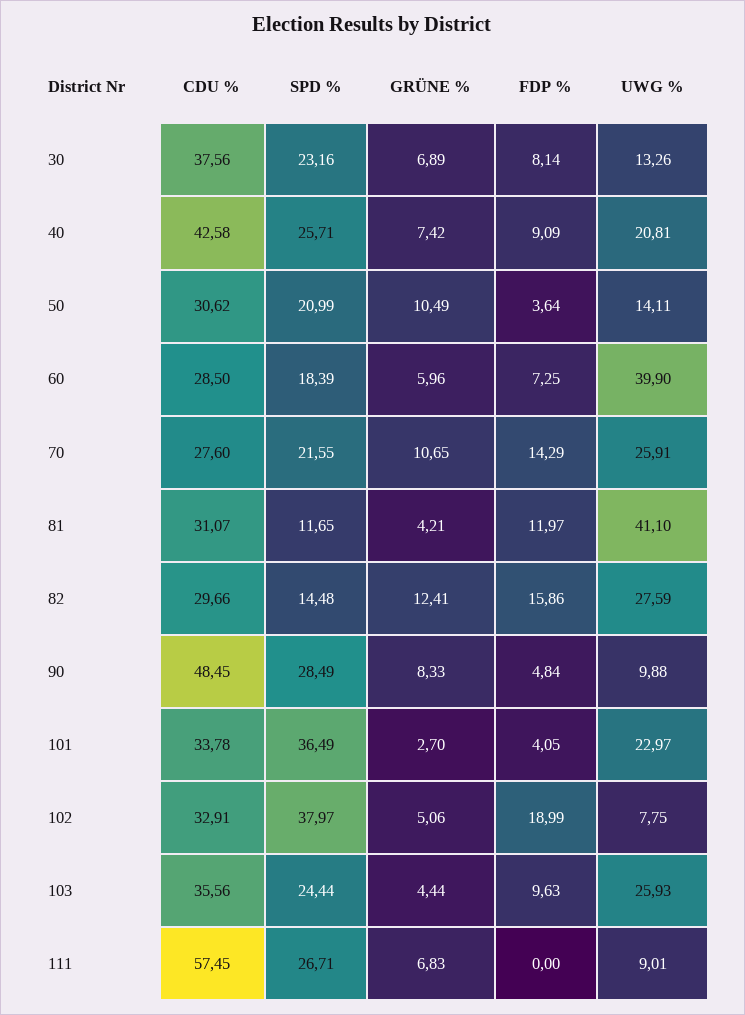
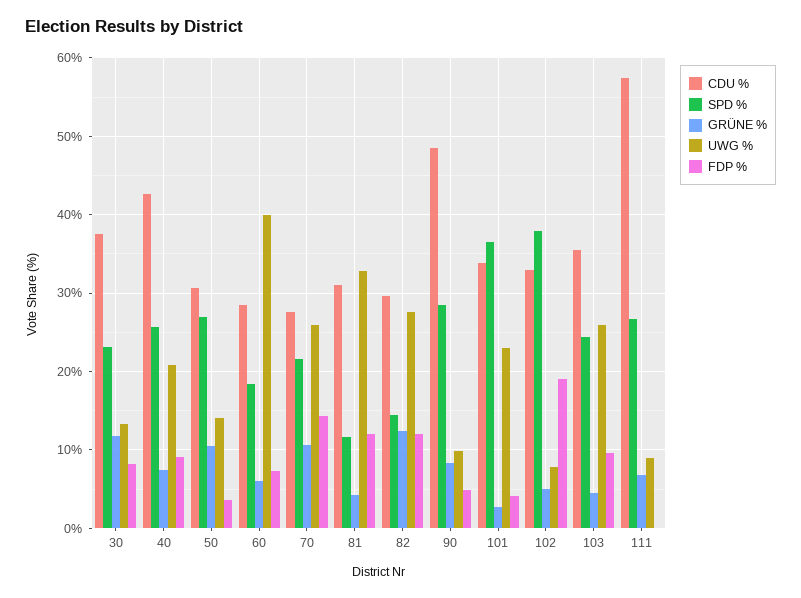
GRÜNE %, 30: 6.89 -> 12
SPD %, 50: 20.99 -> 27
UWG %, 81: 41.1 -> 33
FDP %, 82: 15.86 -> 12

